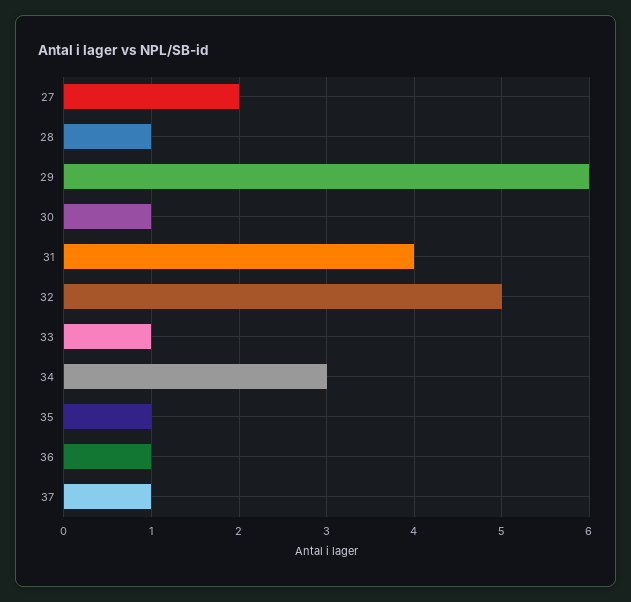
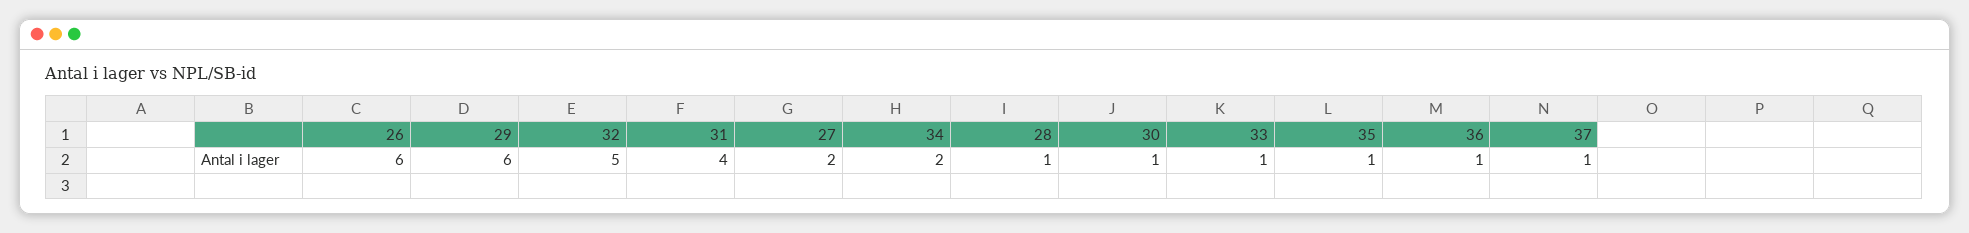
34: 3 -> 2
26: none -> 6

